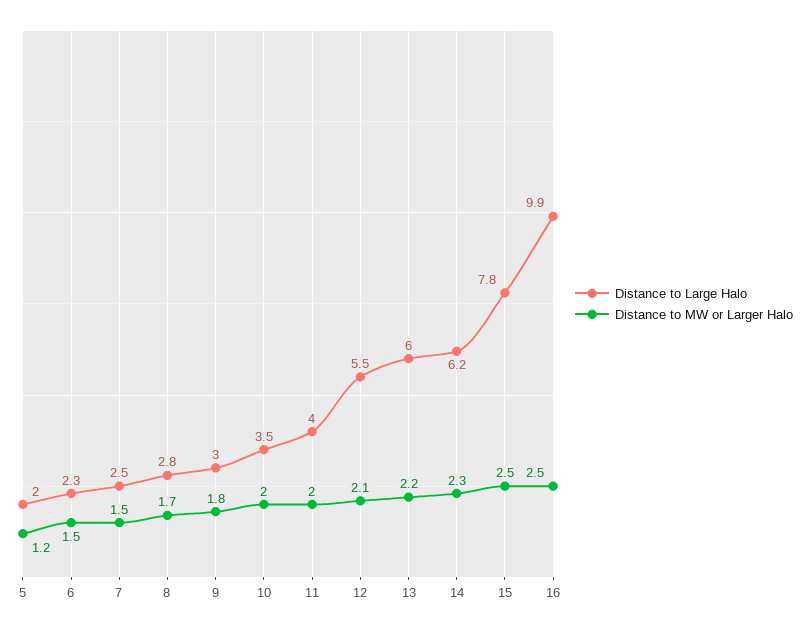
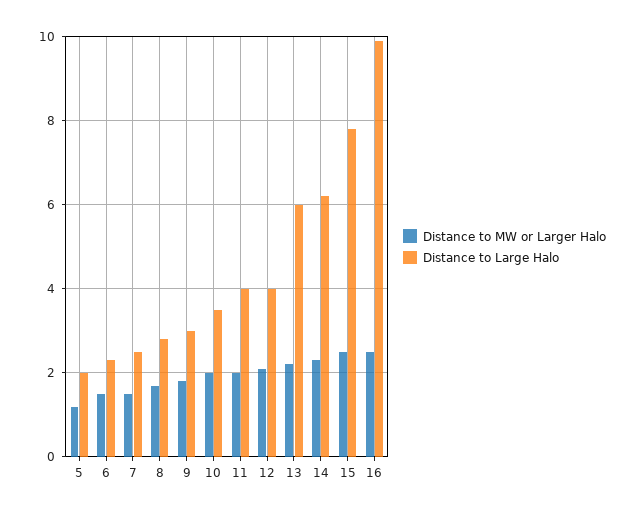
Distance to Large Halo, 12: 5.5 -> 4

